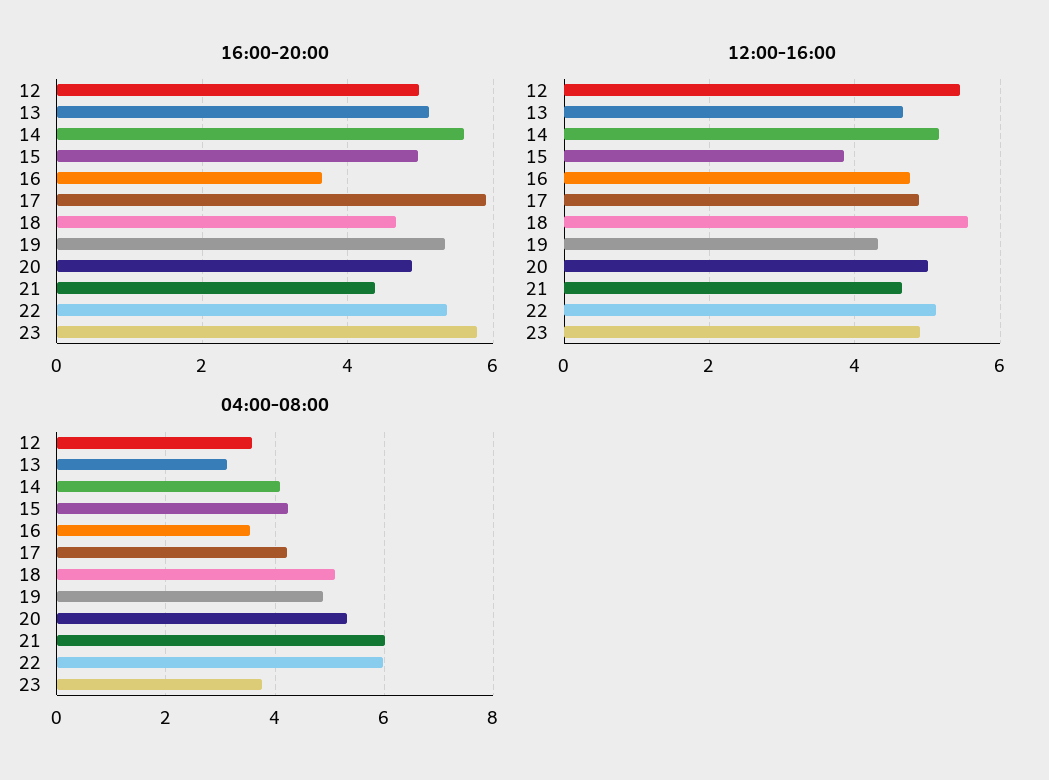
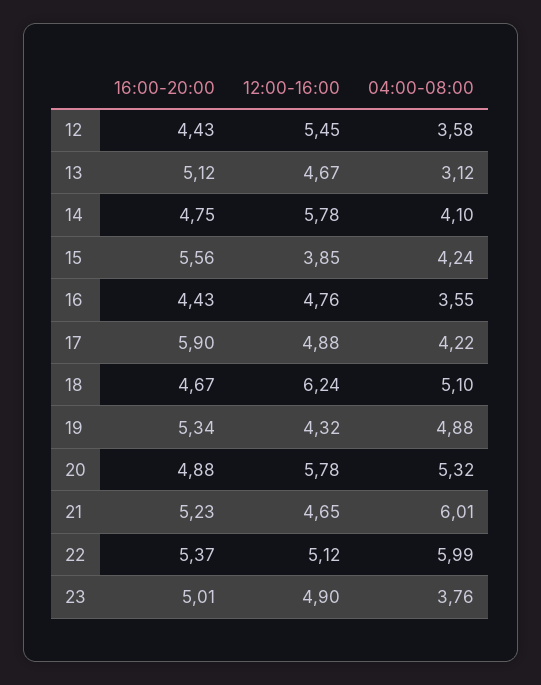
16:00-20:00, 12: 5 -> 4.43
16:00-20:00, 14: 5.6 -> 4.75
16:00-20:00, 15: 5 -> 5.56
16:00-20:00, 16: 3.6 -> 4.43
16:00-20:00, 21: 4.4 -> 5.23
16:00-20:00, 23: 5.8 -> 5.01
12:00-16:00, 14: 5.2 -> 5.78
12:00-16:00, 18: 5.6 -> 6.24
12:00-16:00, 20: 5 -> 5.78

